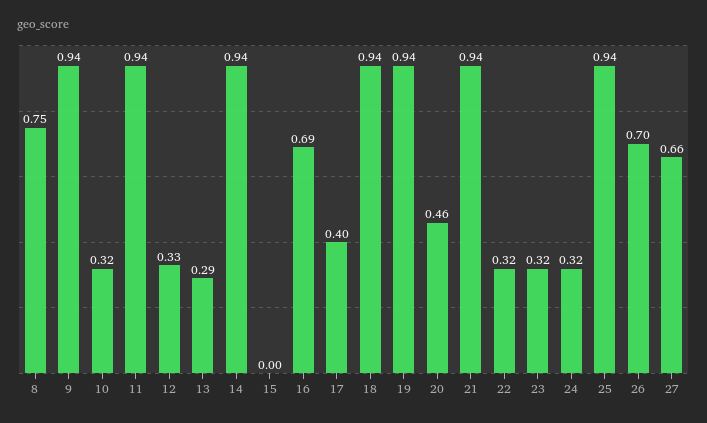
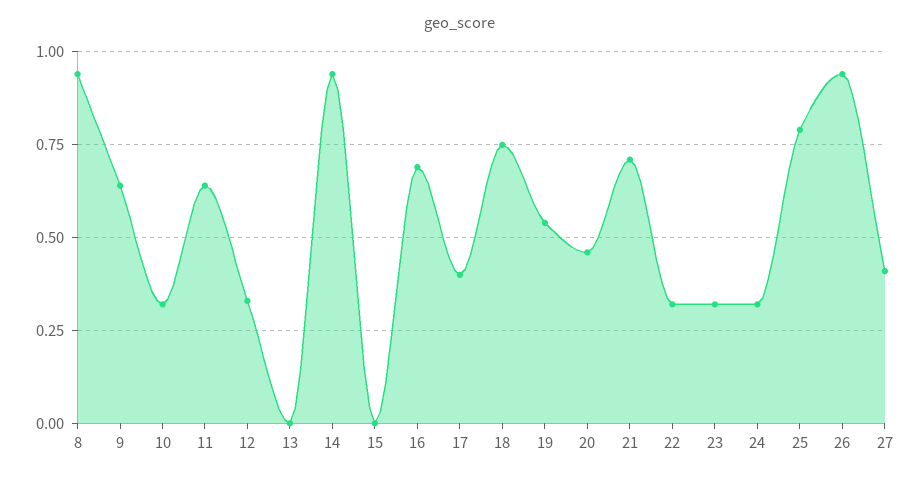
8: 0.75 -> 0.95
9: 0.94 -> 0.65
11: 0.94 -> 0.65
13: 0.29 -> 0
18: 0.94 -> 0.75
19: 0.94 -> 0.55
21: 0.94 -> 0.7
25: 0.94 -> 0.8
26: 0.7 -> 0.95
27: 0.66 -> 0.4

